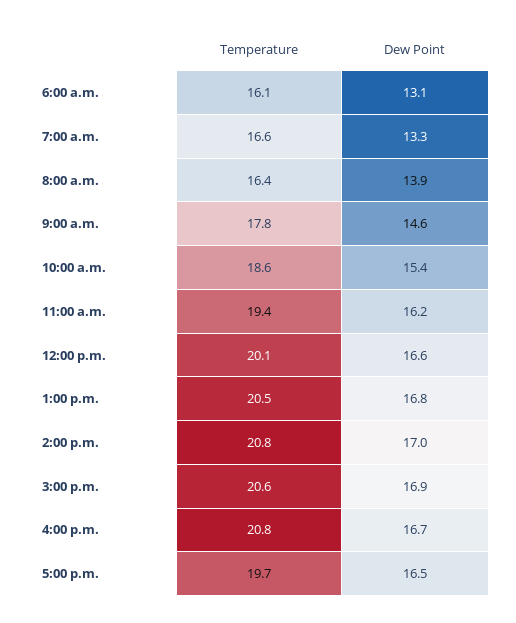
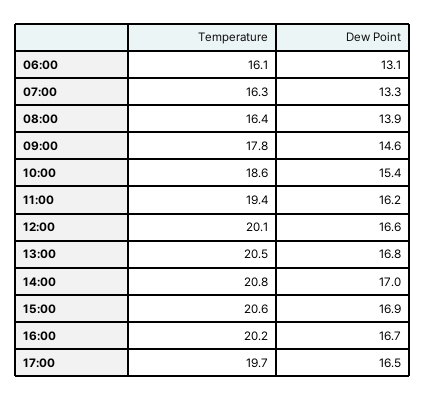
Temperature, 7:00 a.m.: 16.6 -> 16.3
Temperature, 4:00 p.m.: 20.8 -> 20.2

